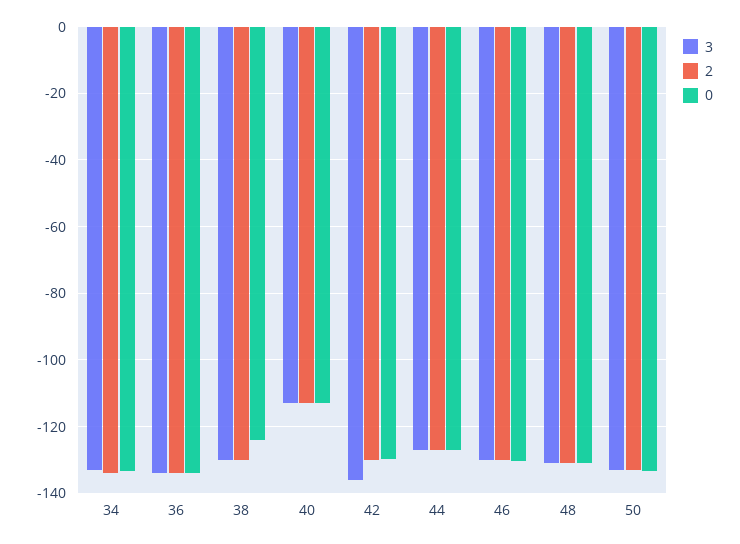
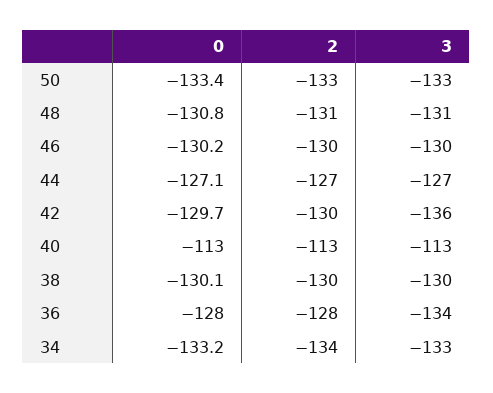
2, 36: -134 -> -128
0, 36: -134 -> -128
0, 38: -124 -> -130.1

